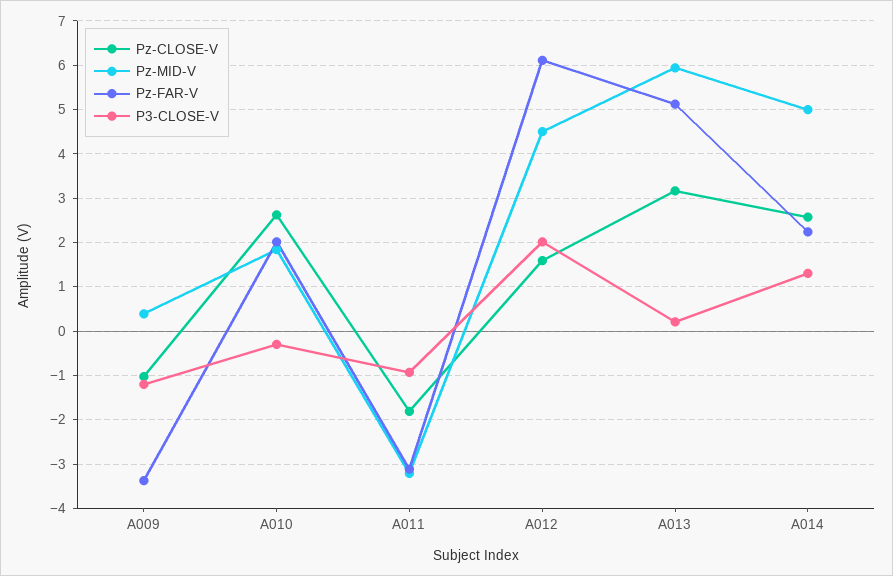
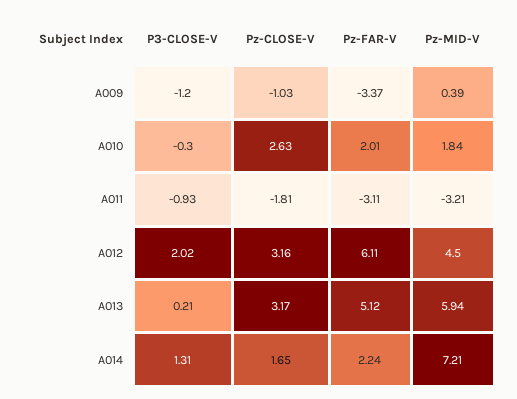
Pz-CLOSE-V, A012: 1.6 -> 3.16
Pz-CLOSE-V, A014: 2.6 -> 1.65
Pz-MID-V, A014: 5 -> 7.21

